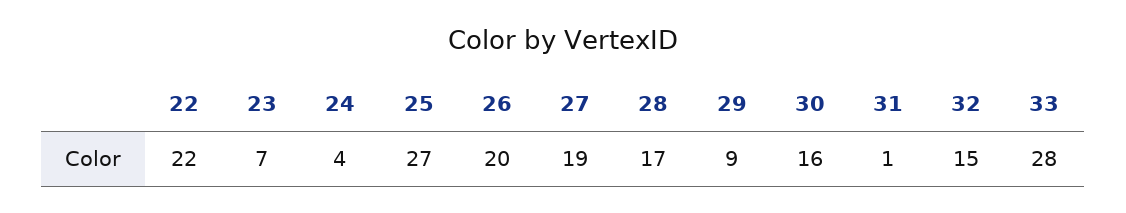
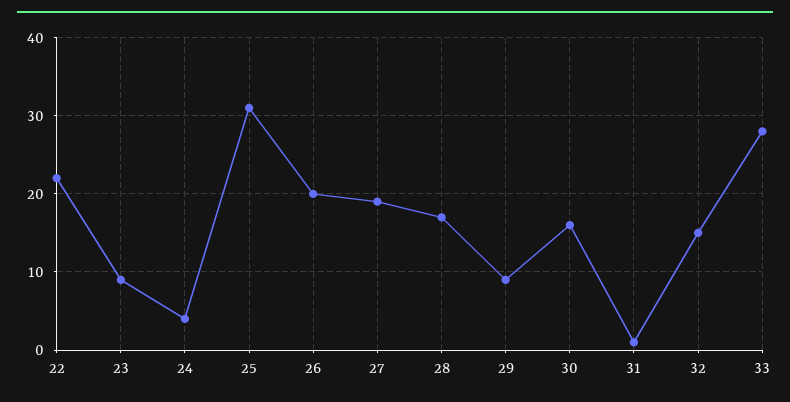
23: 7 -> 9
25: 27 -> 31

